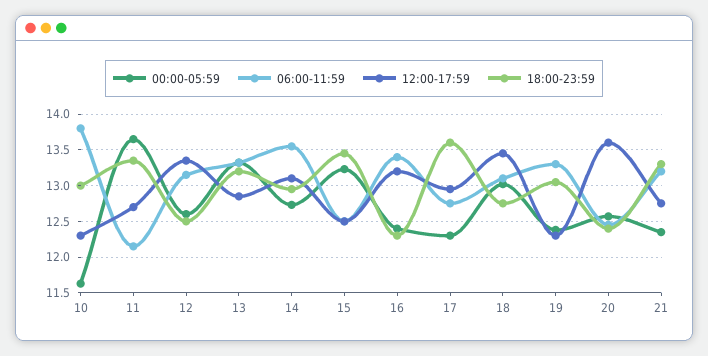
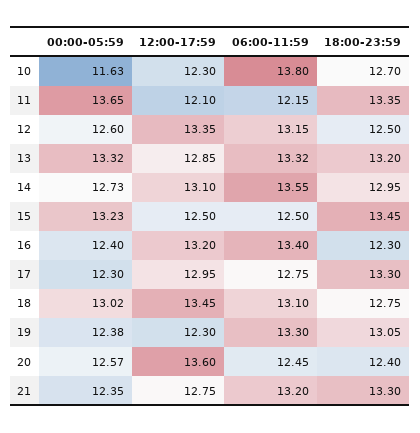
18:00-23:59, 10: 13 -> 12.7
12:00-17:59, 11: 12.7 -> 12.1
18:00-23:59, 17: 13.6 -> 13.3

